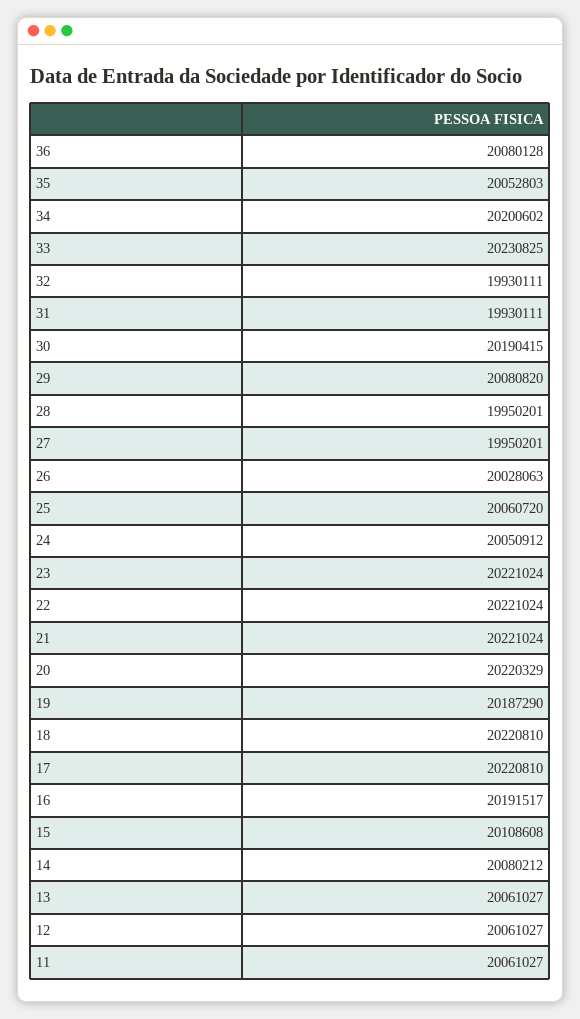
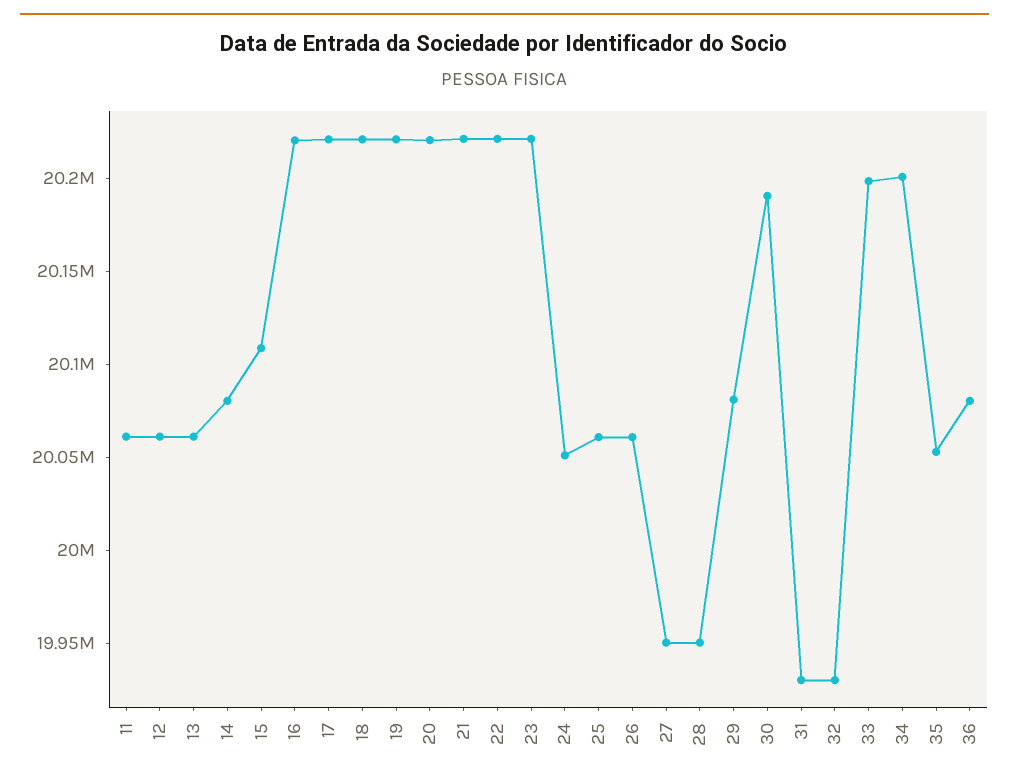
33: 20230825 -> 20200000
26: 20028063 -> 20060000
19: 20187290 -> 20220000
16: 20191517 -> 20220000

